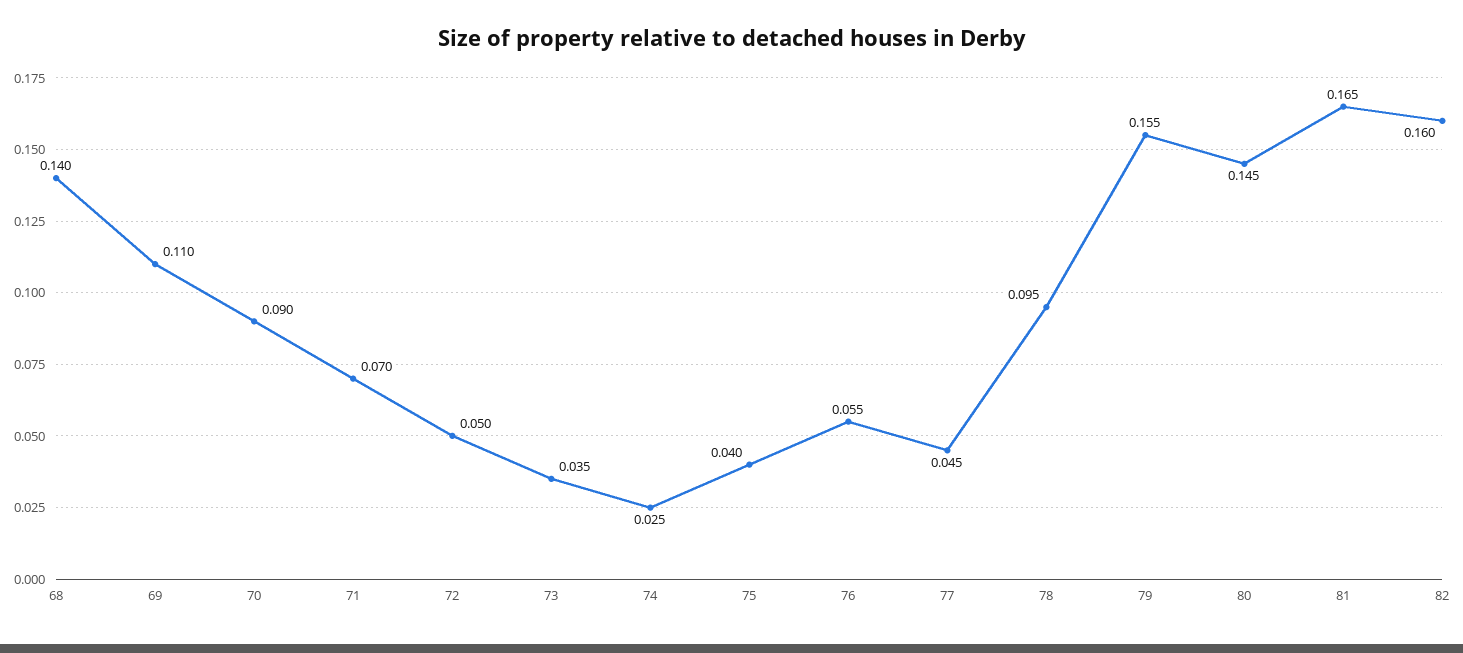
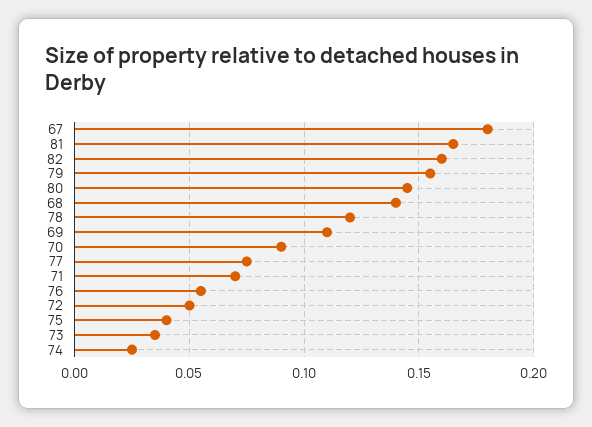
77: 0.045 -> 0.075
78: 0.095 -> 0.12
67: none -> 0.18

